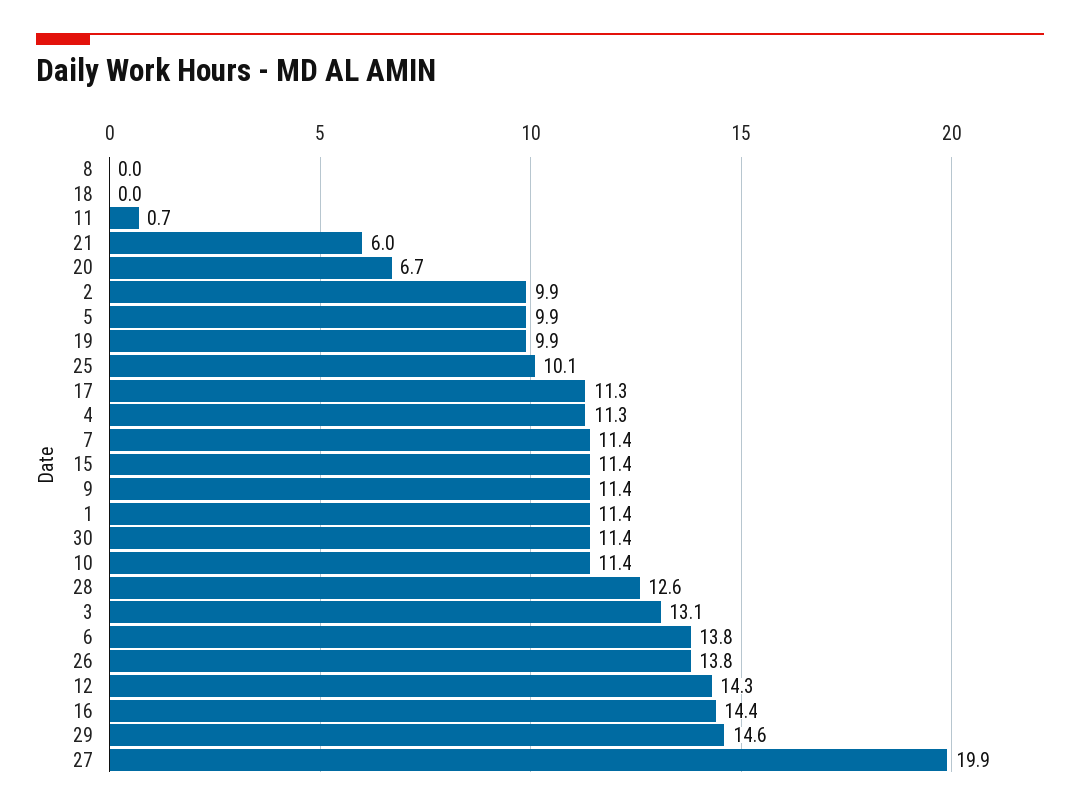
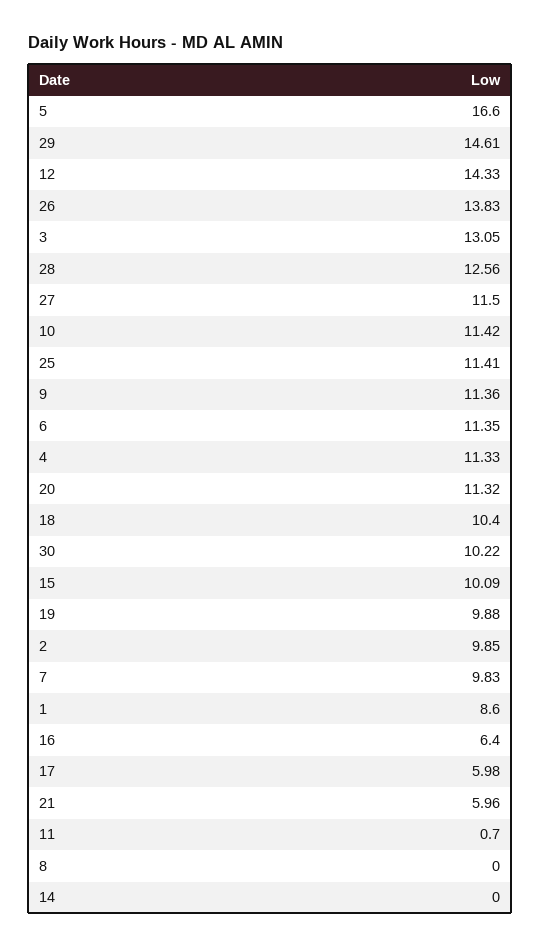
18: 0 -> 10.4
20: 6.7 -> 11.32
5: 9.9 -> 16.6
25: 10.1 -> 11.41
17: 11.3 -> 5.98
7: 11.4 -> 9.83
15: 11.4 -> 10.09
1: 11.4 -> 8.6
30: 11.4 -> 10.22
6: 13.8 -> 11.35
16: 14.4 -> 6.4
27: 19.9 -> 11.5
14: none -> 0

